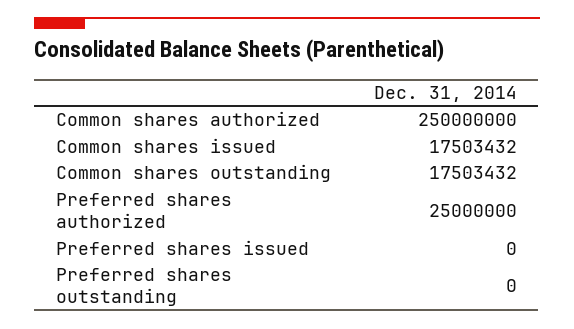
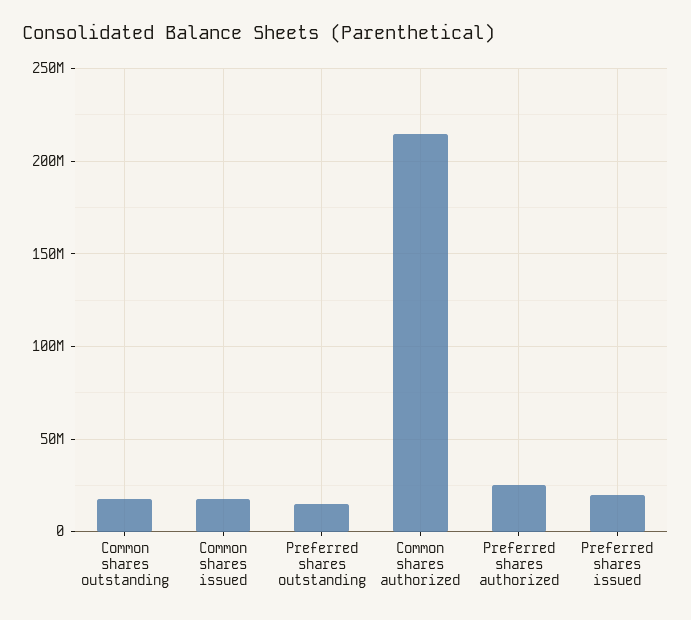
Common shares authorized: 250000000 -> 215000000
Preferred shares issued: 0 -> 20000000
Preferred shares outstanding: 0 -> 15000000

